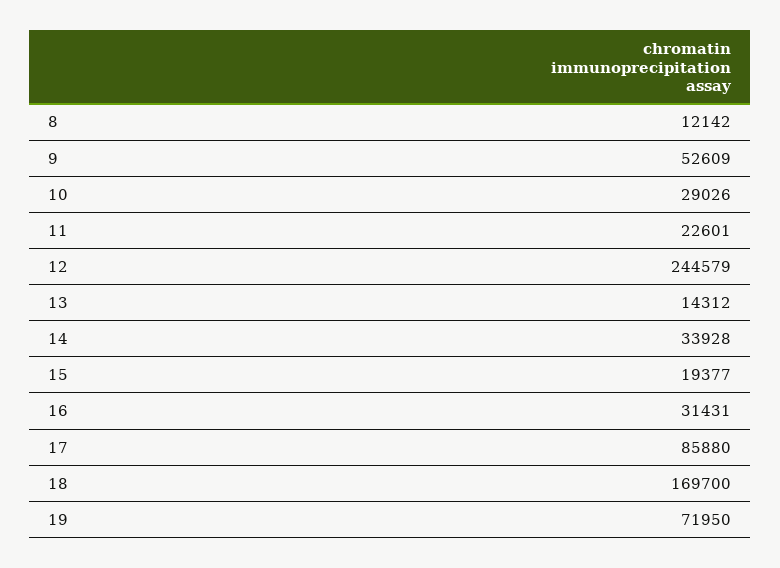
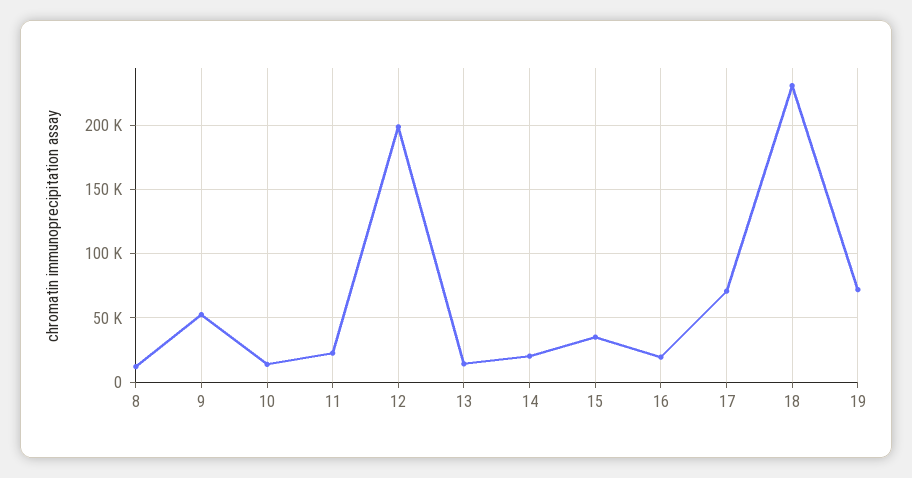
10: 29026 -> 15000
12: 244579 -> 200000
14: 33928 -> 20000
15: 19377 -> 35000
16: 31431 -> 20000
17: 85880 -> 70000
18: 169700 -> 230000

